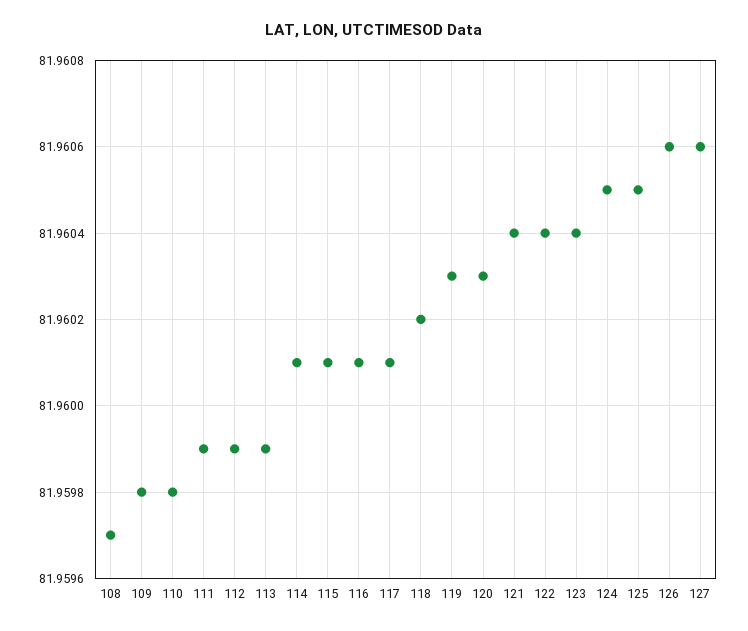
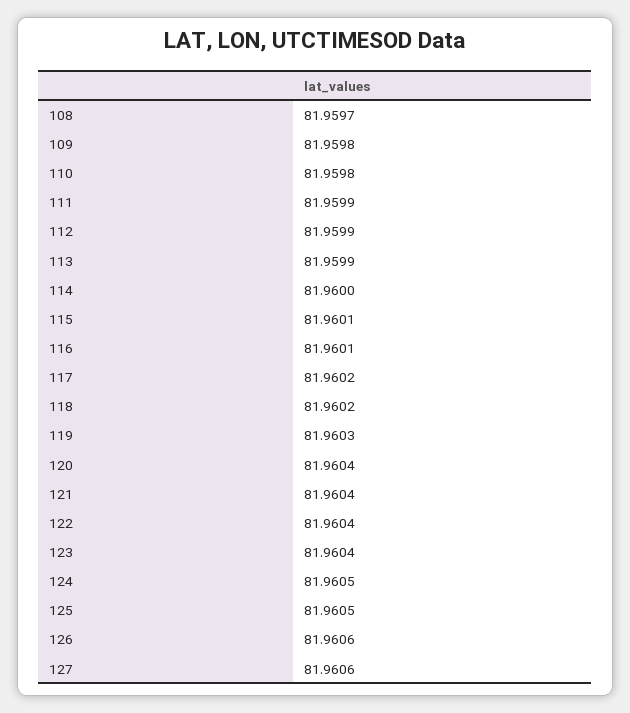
114: 81.9601 -> 81.96
117: 81.9601 -> 81.9602
120: 81.9603 -> 81.9604

